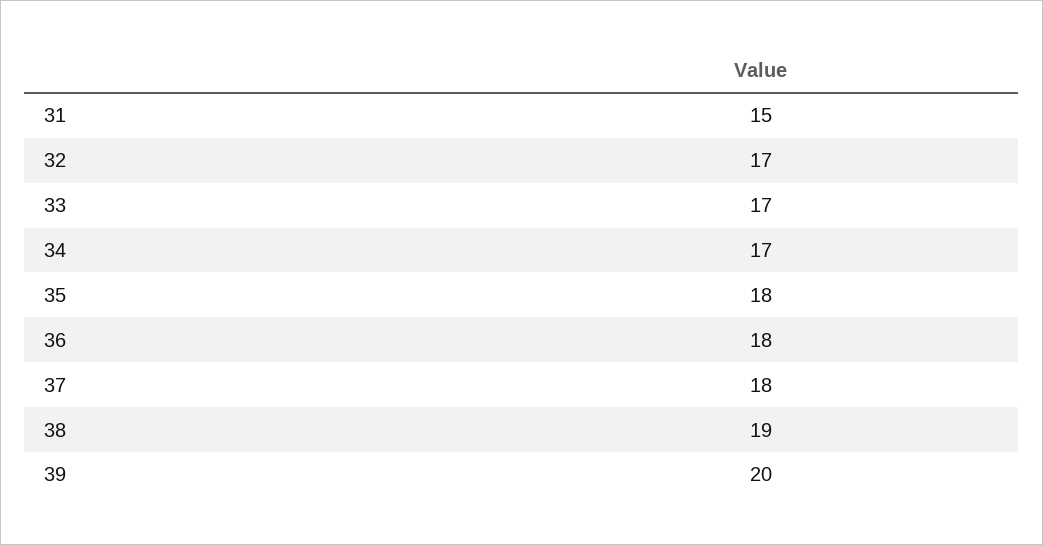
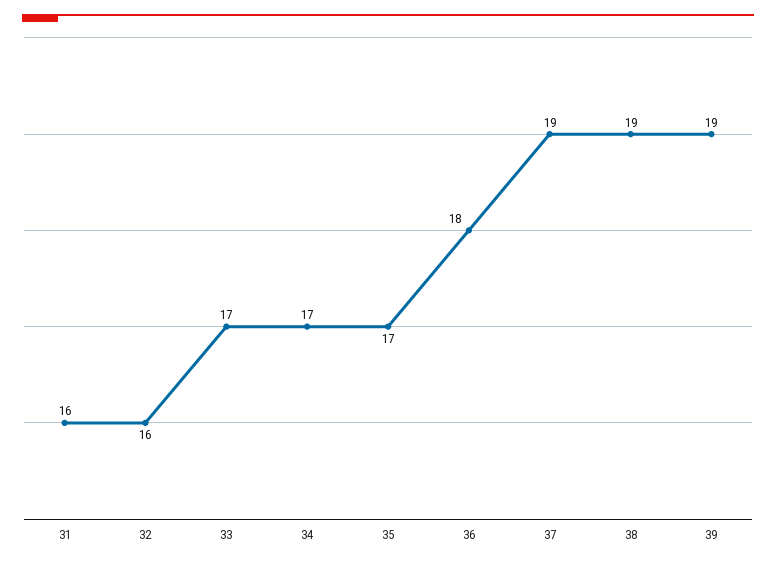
31: 15 -> 16
32: 17 -> 16
35: 18 -> 17
37: 18 -> 19
39: 20 -> 19

